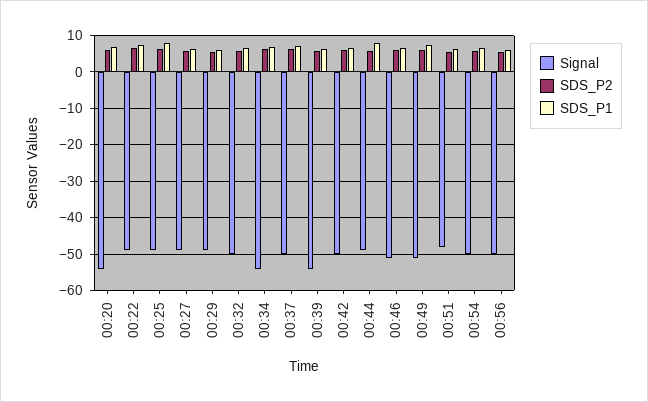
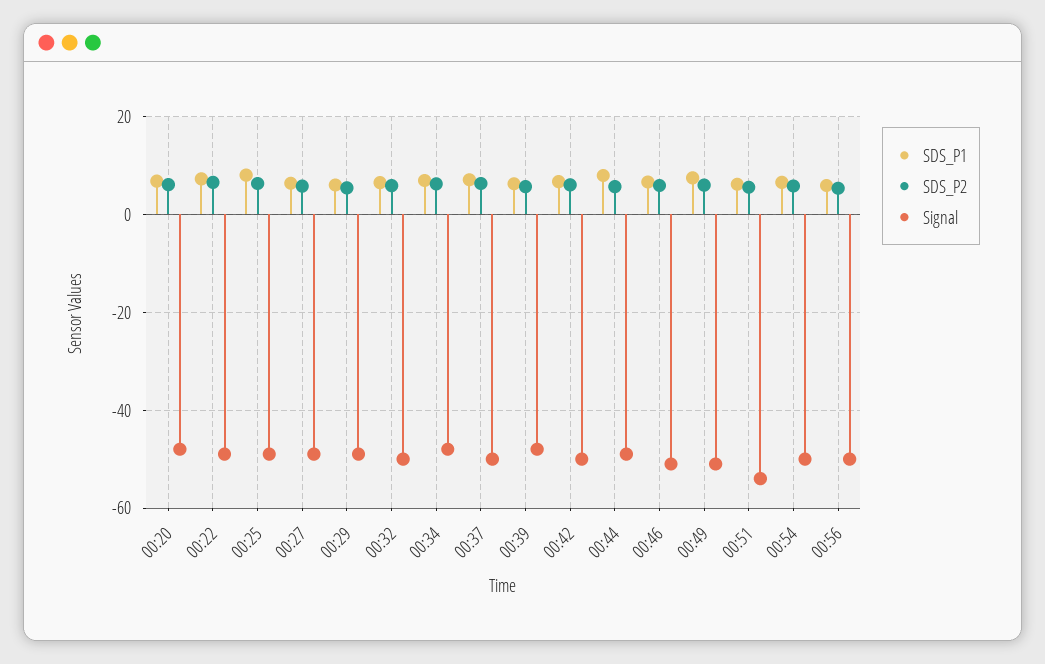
Signal, 00:20: -54 -> -48
Signal, 00:34: -54 -> -48
Signal, 00:39: -54 -> -48
Signal, 00:51: -48 -> -54

